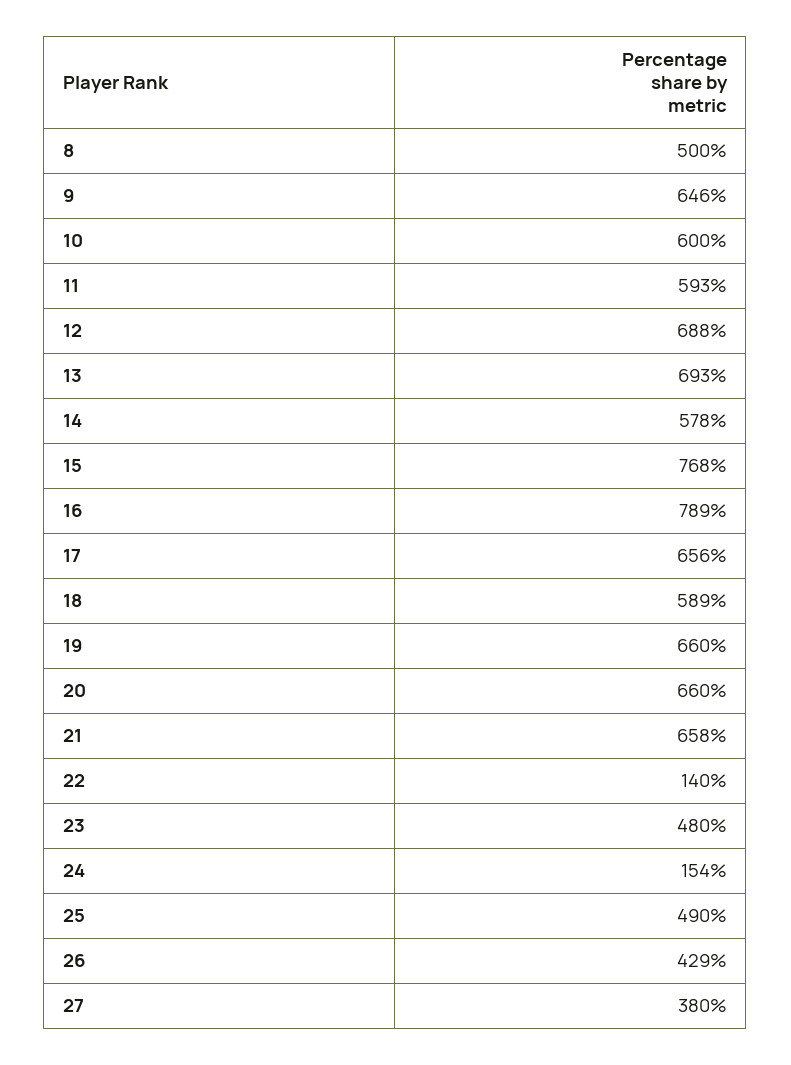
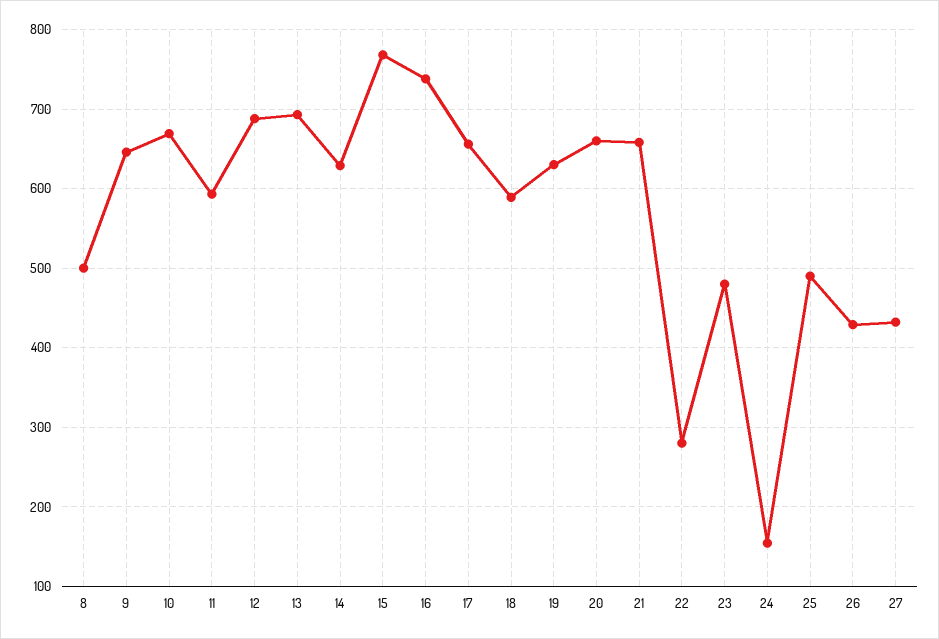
10: 600 -> 670
14: 578 -> 630
16: 789 -> 740
19: 660 -> 630
22: 140 -> 280
27: 380 -> 430

